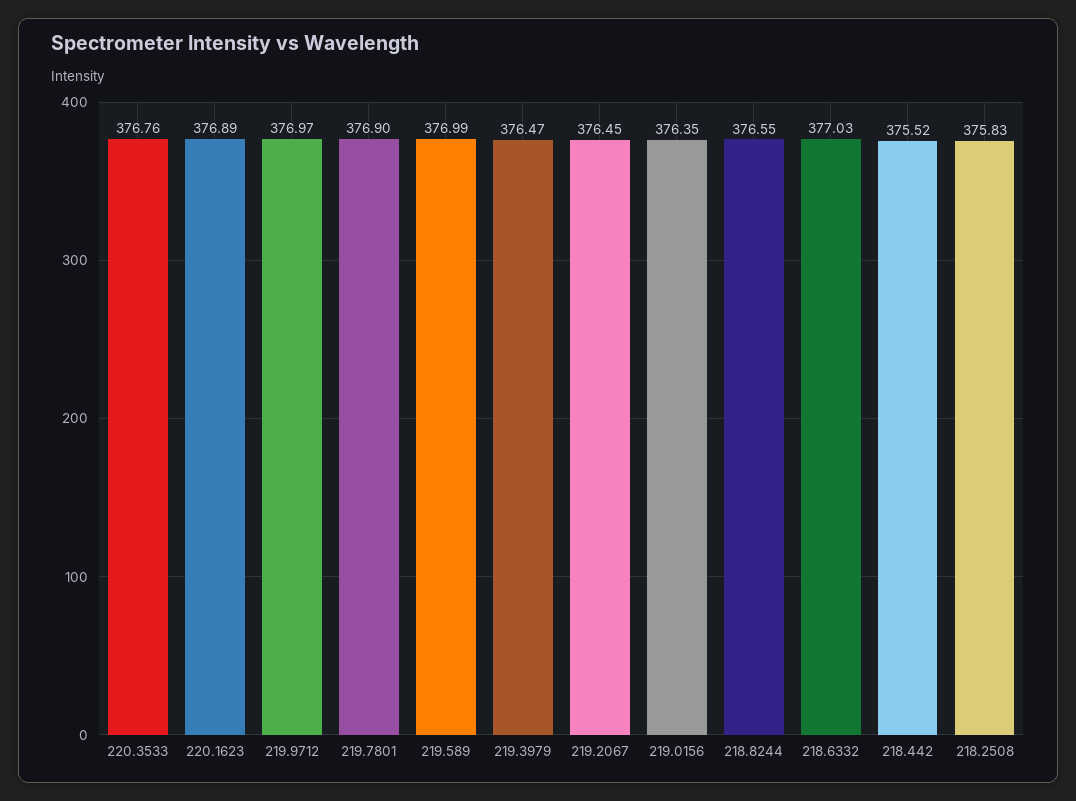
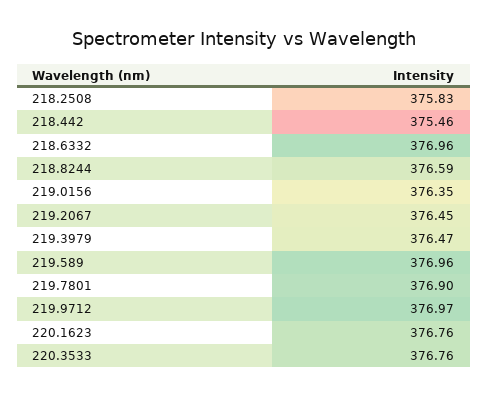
220.1623: 376.89 -> 376.76
219.589: 376.99 -> 376.96
218.8244: 376.55 -> 376.59
218.6332: 377.03 -> 376.96
218.442: 375.52 -> 375.46

